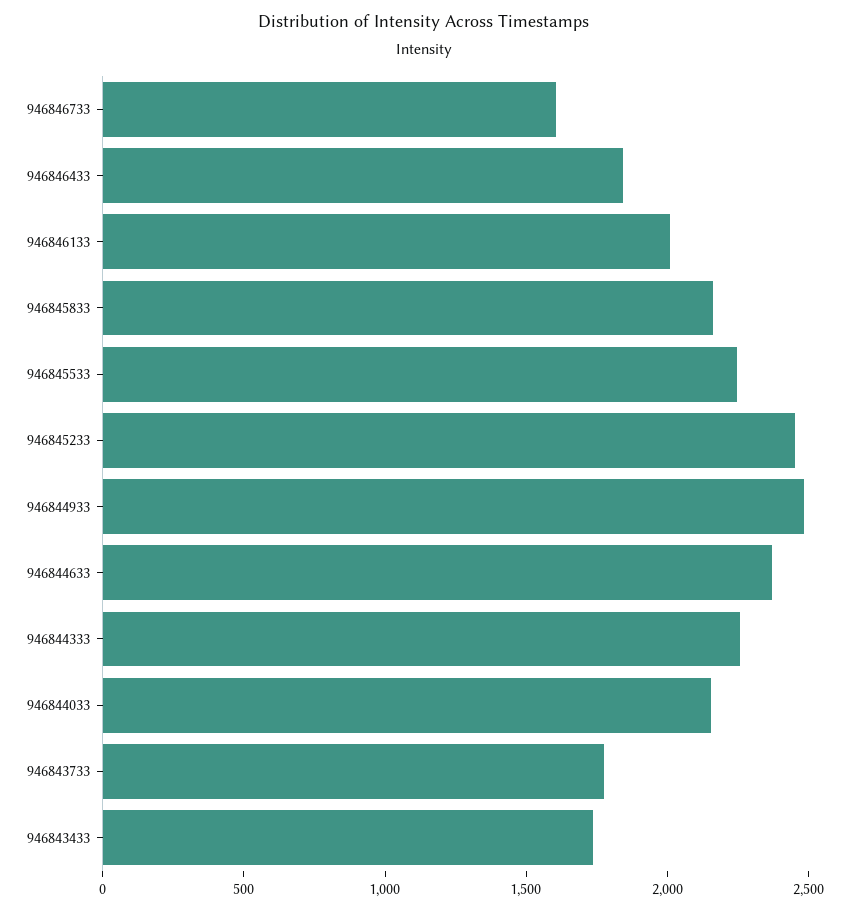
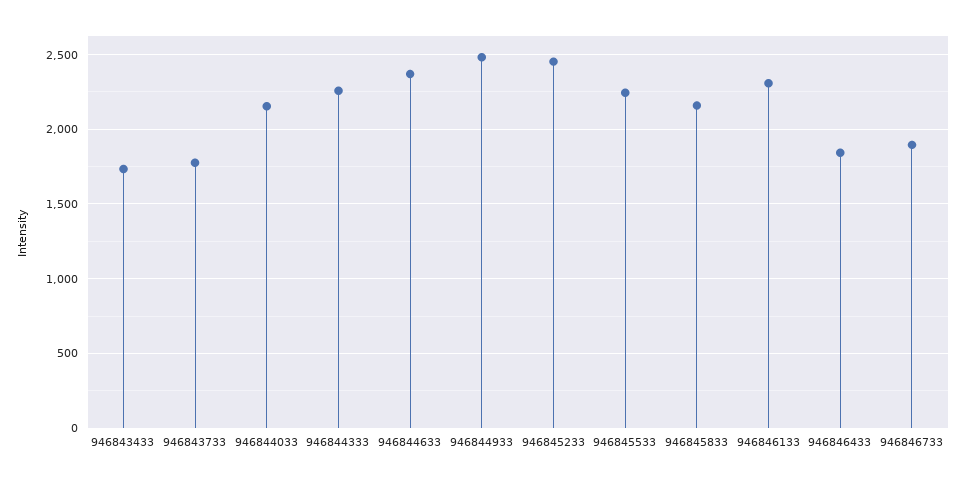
946846733: 1600 -> 1900
946846133: 2000 -> 2300

